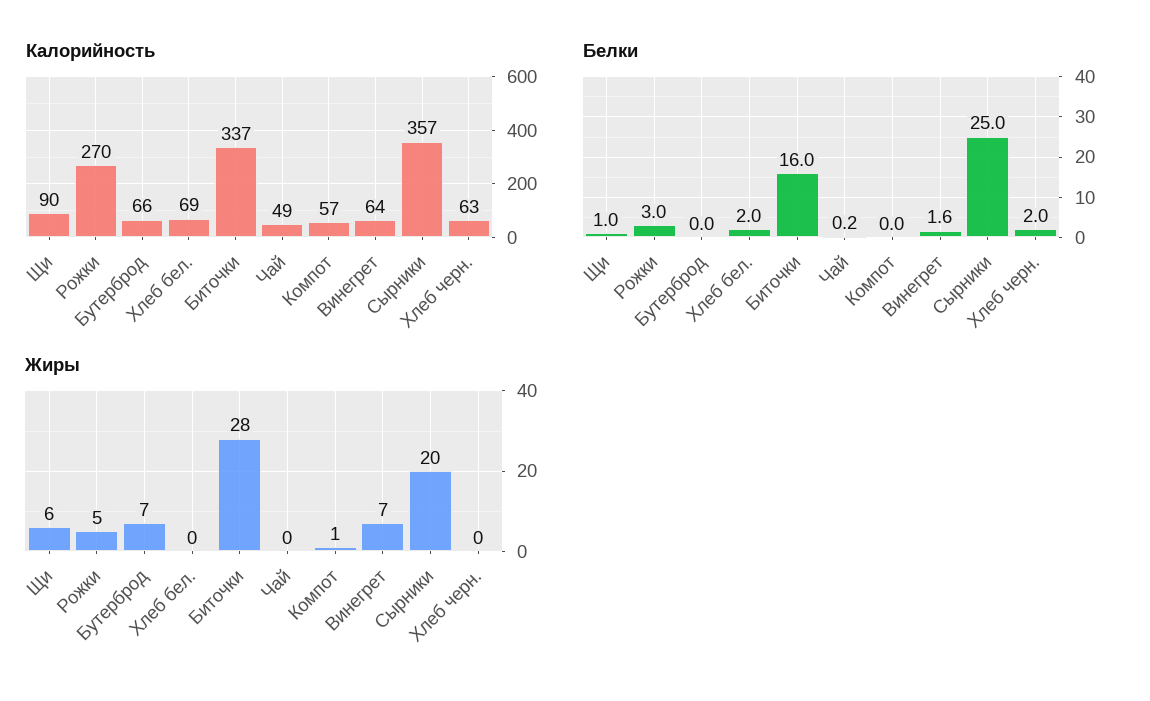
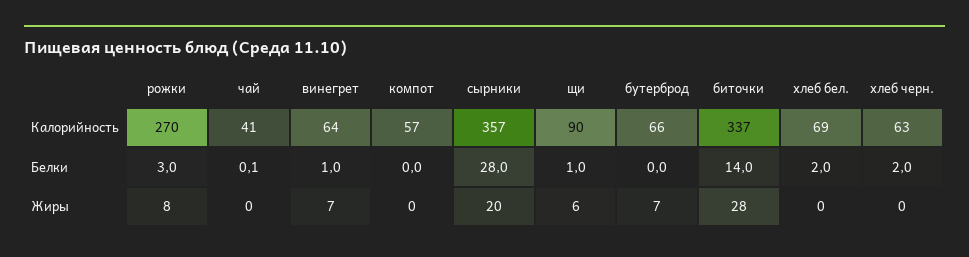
Калорийность, Чай: 49 -> 41
Белки, Биточки: 16 -> 14
Белки, Чай: 0.2 -> 0.1
Белки, Винегрет: 1.6 -> 1
Белки, Сырники: 25 -> 28
Жиры, Рожки: 5 -> 8
Жиры, Компот: 1 -> 0

